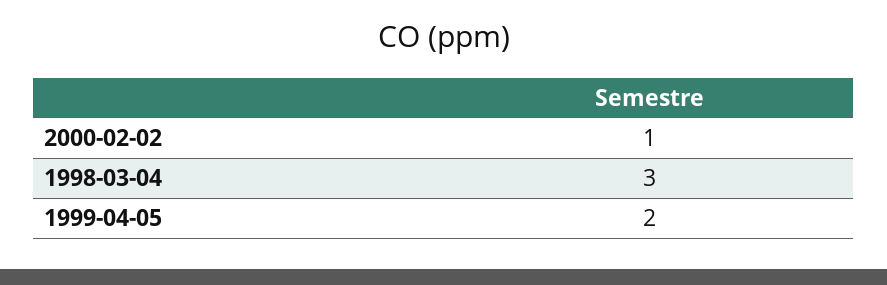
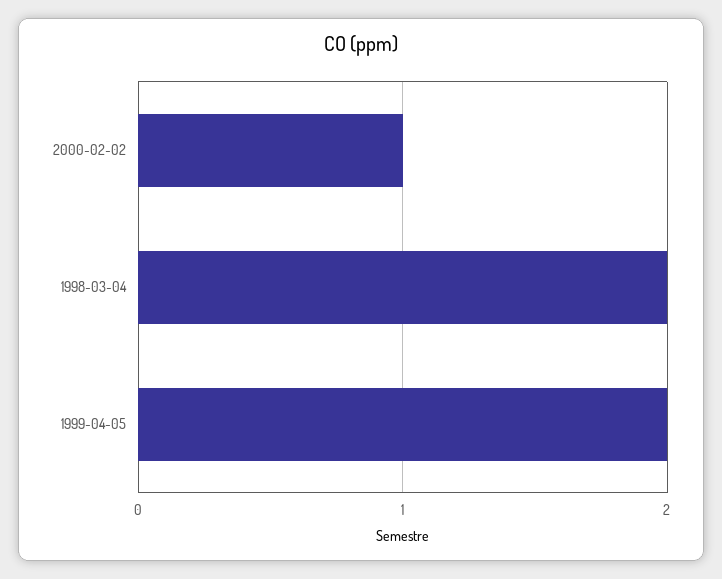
1998-03-04: 3 -> 2

